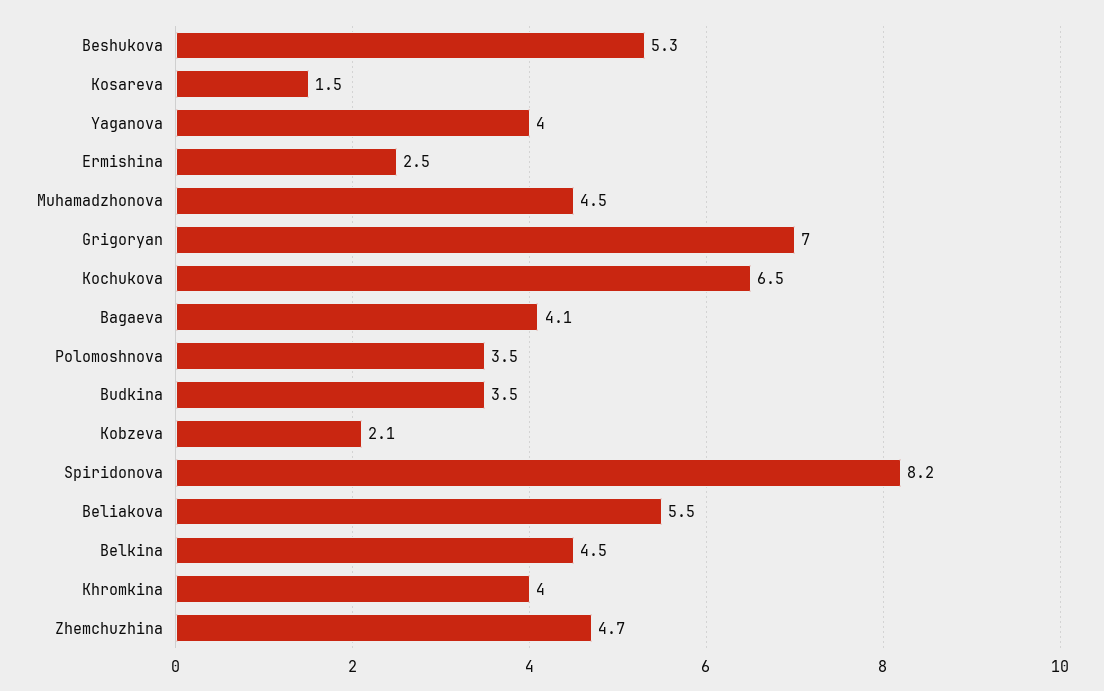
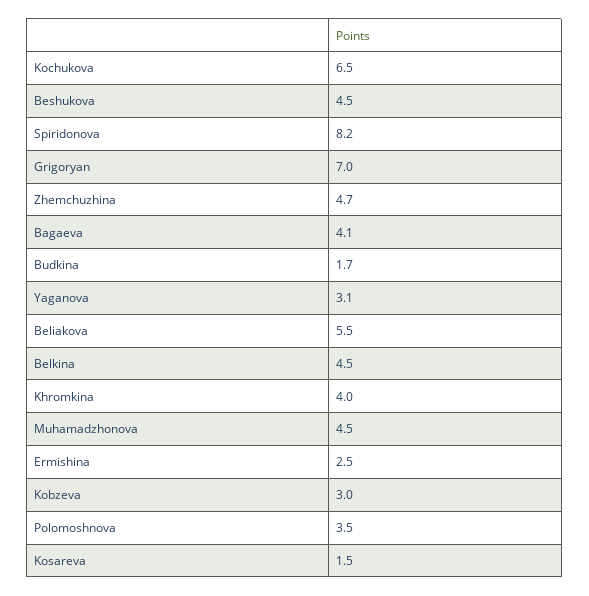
Beshukova: 5.3 -> 4.5
Yaganova: 4 -> 3.1
Budkina: 3.5 -> 1.7
Kobzeva: 2.1 -> 3

